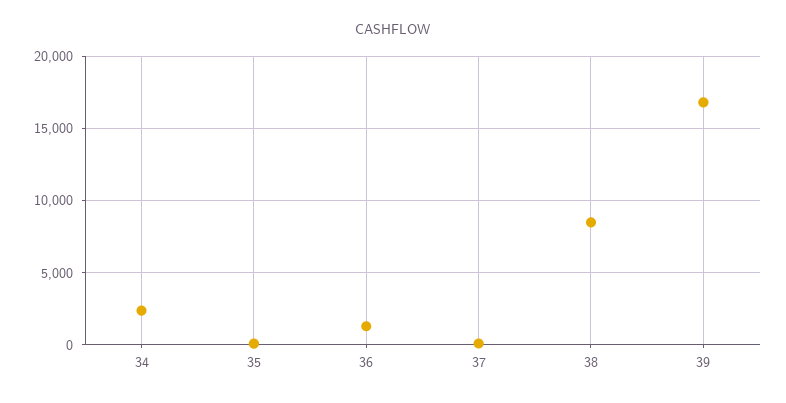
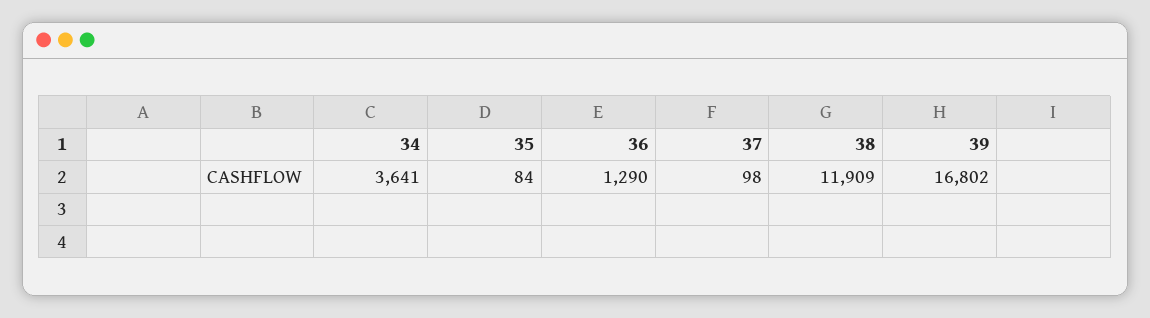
34: 2500 -> 3641
38: 8500 -> 11909

